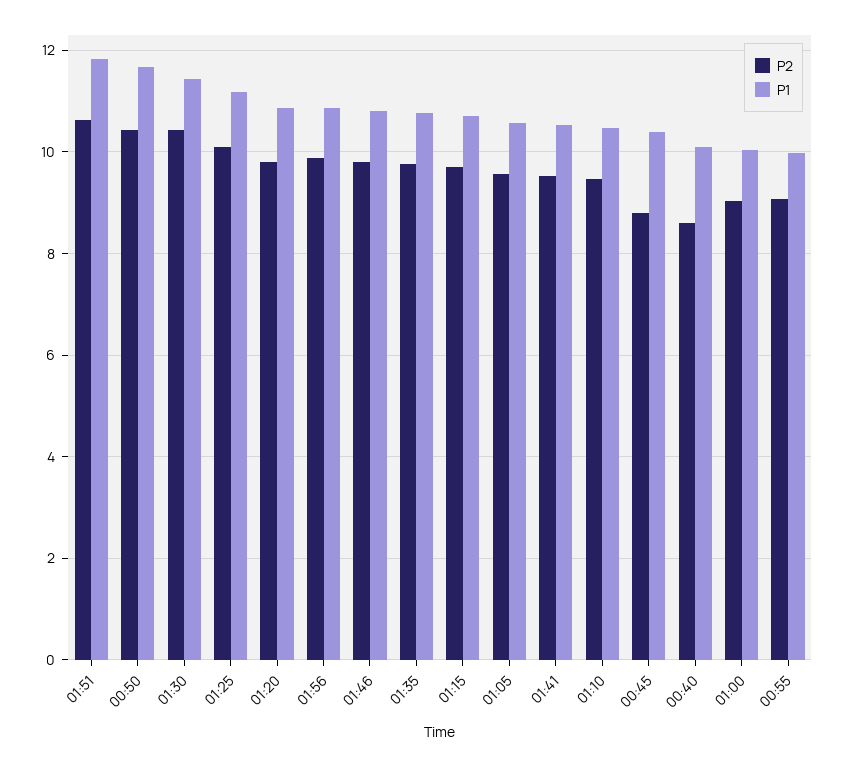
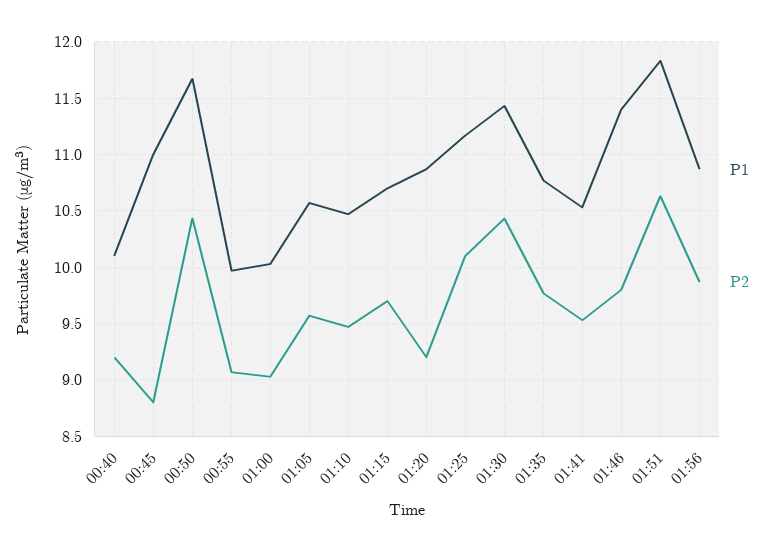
P2, 01:20: 9.8 -> 9.2
P1, 01:46: 10.8 -> 11.4
P1, 00:45: 10.4 -> 11
P2, 00:40: 8.6 -> 9.2

